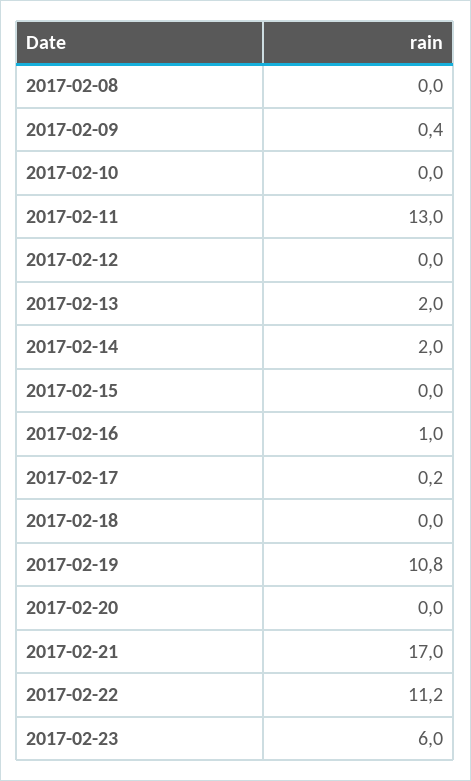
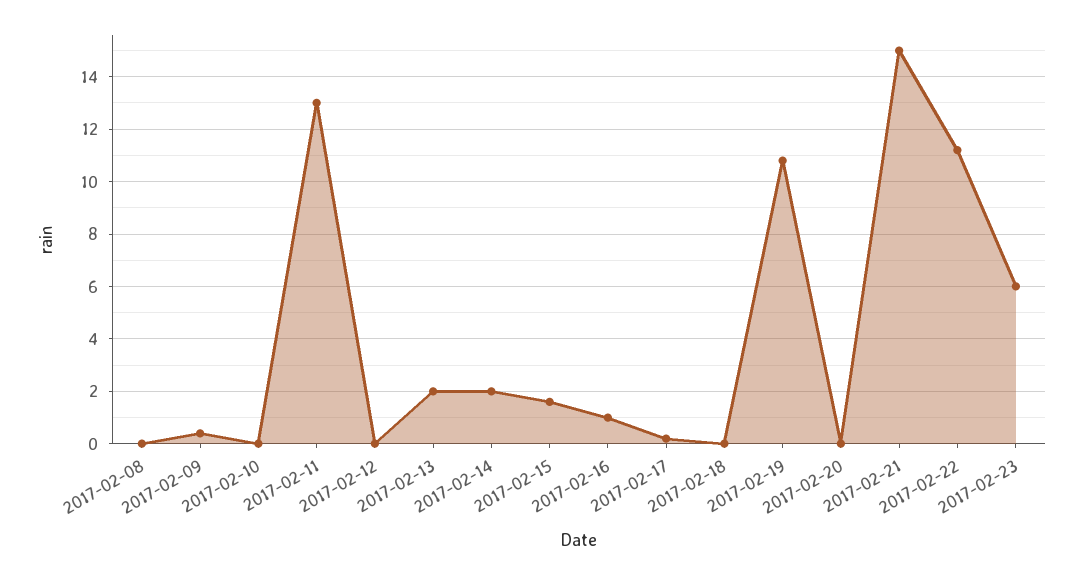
2017-02-15: 0 -> 1.5
2017-02-21: 17 -> 15

